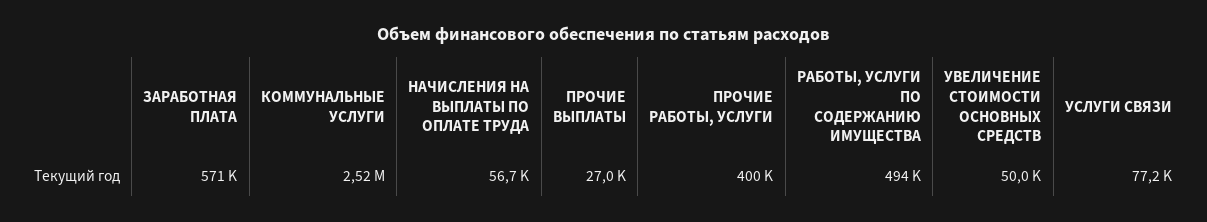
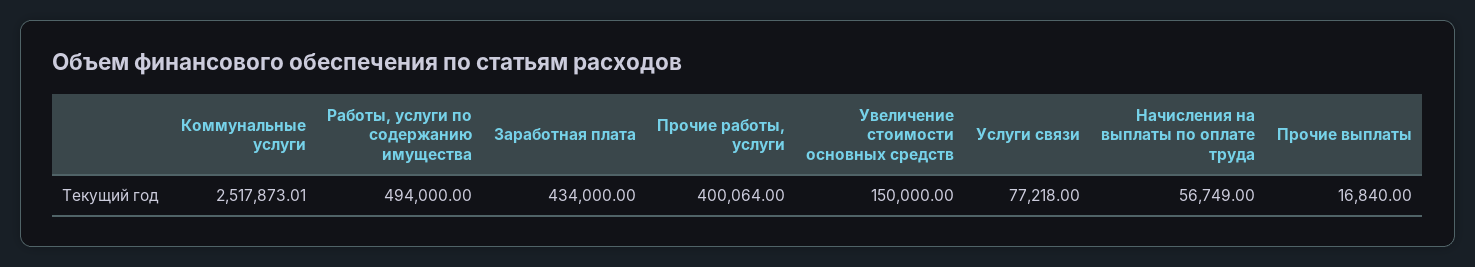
ЗАРАБОТНАЯ ПЛАТА: 571000 -> 434000
ПРОЧИЕ ВЫПЛАТЫ: 27000 -> 16840
УВЕЛИЧЕНИЕ СТОИМОСТИ ОСНОВНЫХ СРЕДСТВ: 50000 -> 150000

